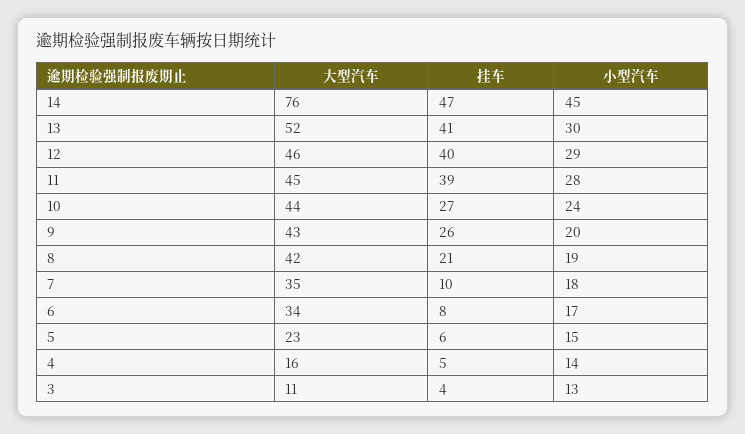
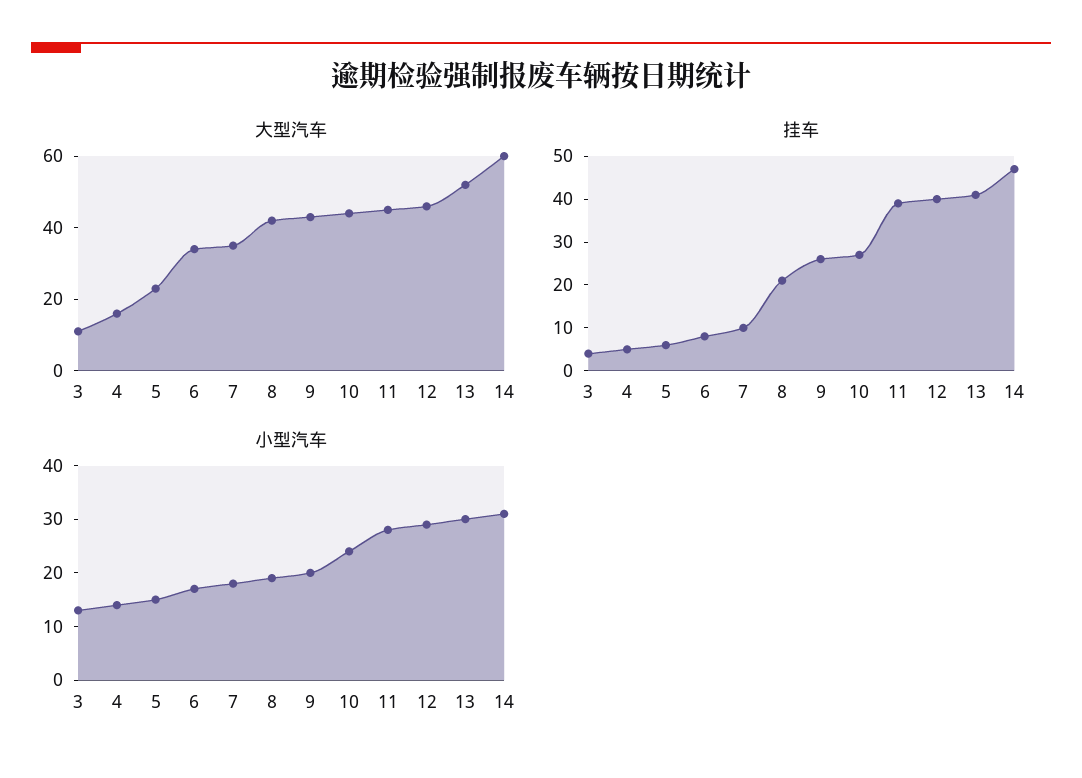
大型汽车, 14: 76 -> 60
小型汽车, 14: 45 -> 30

